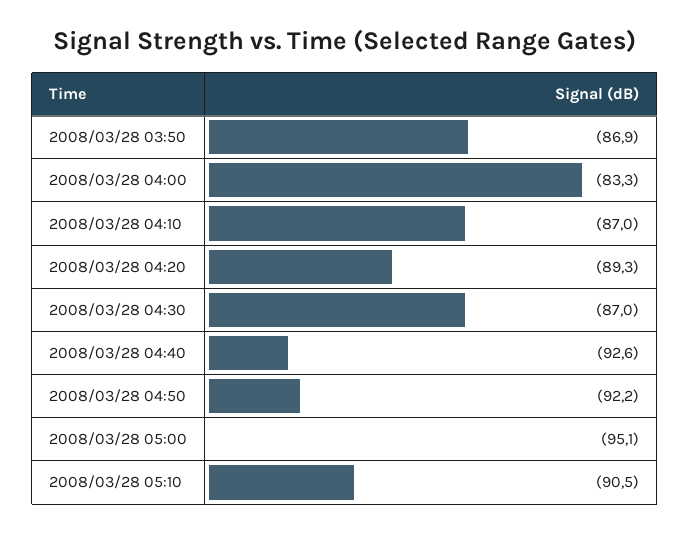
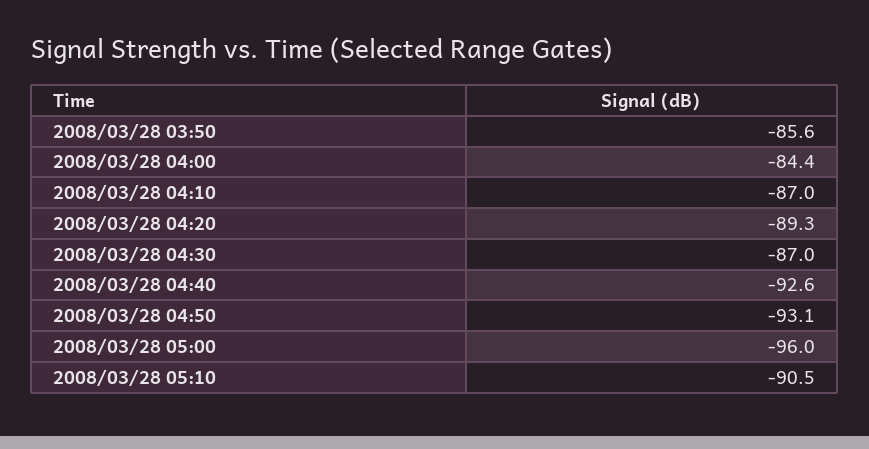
2008/03/28 03:50: -86.9 -> -85.6
2008/03/28 04:00: -83.3 -> -84.4
2008/03/28 04:50: -92.2 -> -93.1
2008/03/28 05:00: -95.1 -> -96

